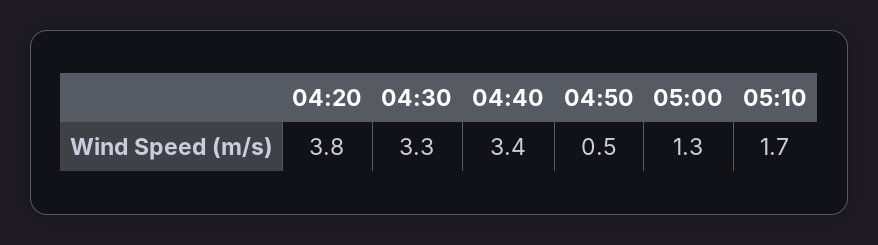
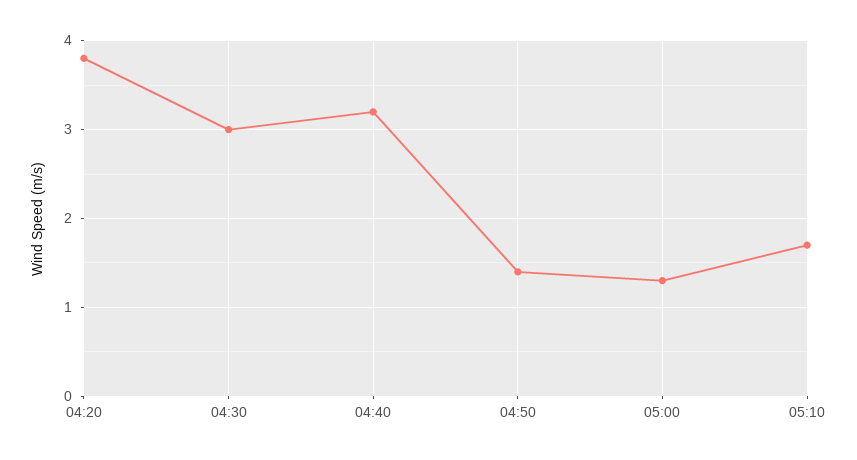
04:30: 3.3 -> 3
04:40: 3.4 -> 3.2
04:50: 0.5 -> 1.4

